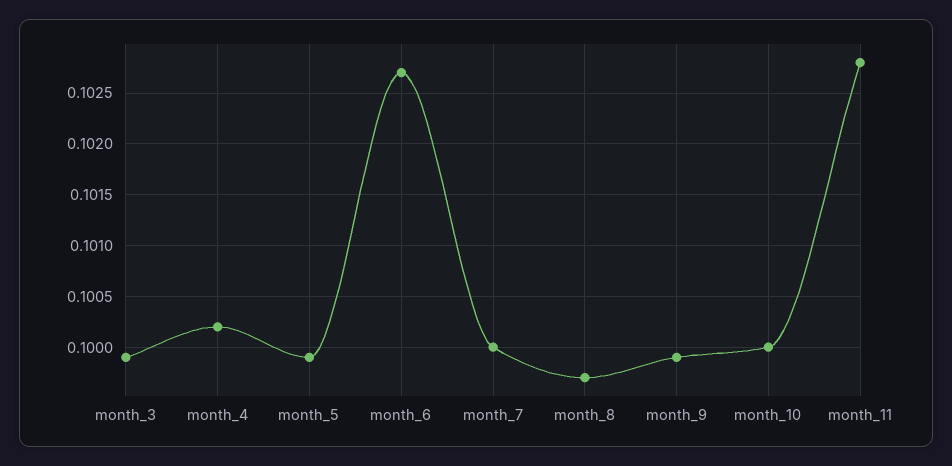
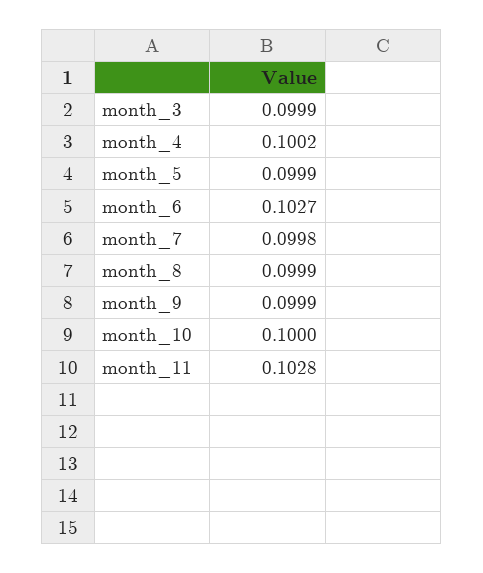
month_7: 0.1 -> 0.0998
month_8: 0.0997 -> 0.0999

